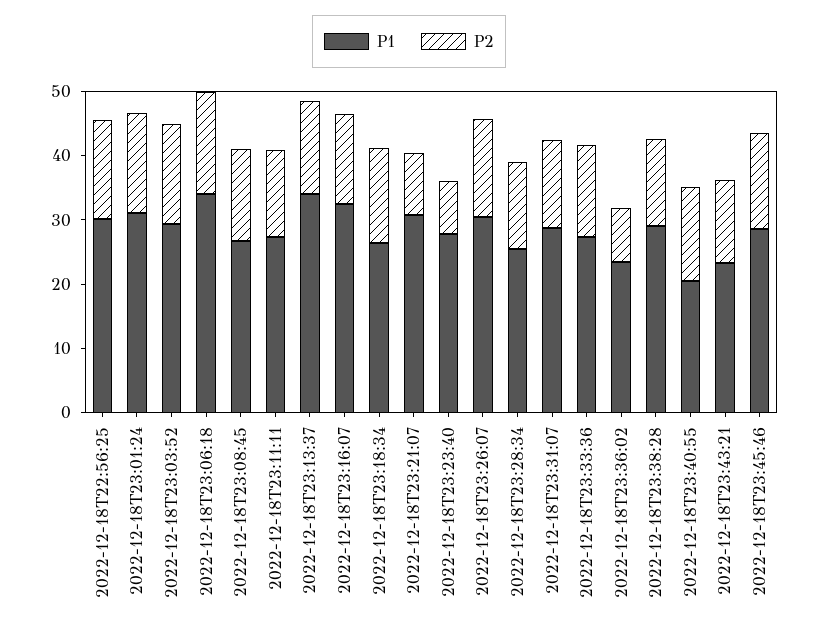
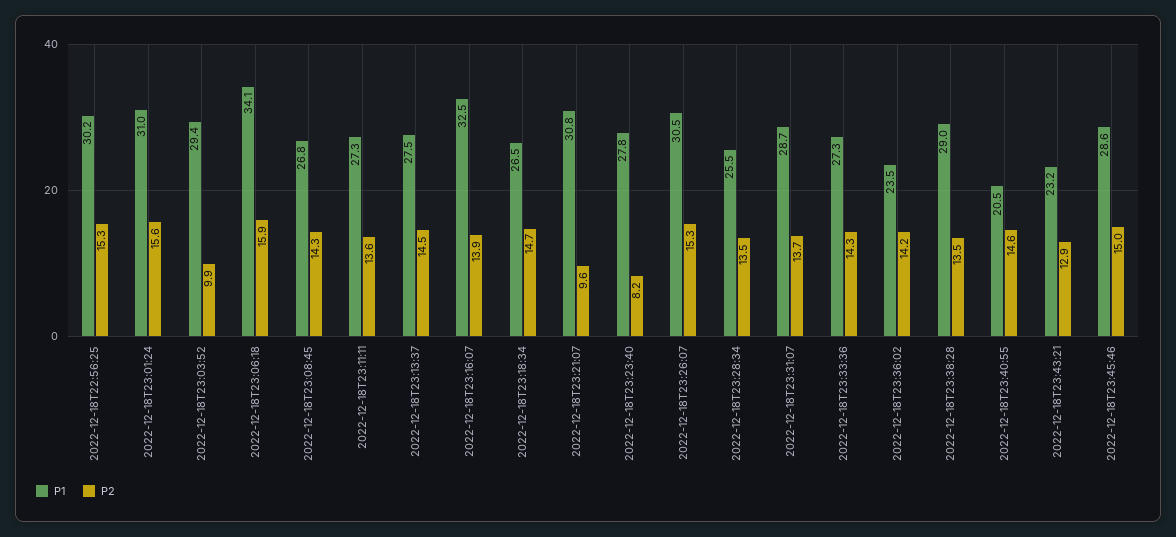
P2, 2022-12-18T23:03:52: 16 -> 9.9
P1, 2022-12-18T23:13:37: 34 -> 27.5
P2, 2022-12-18T23:36:02: 8 -> 14.2

